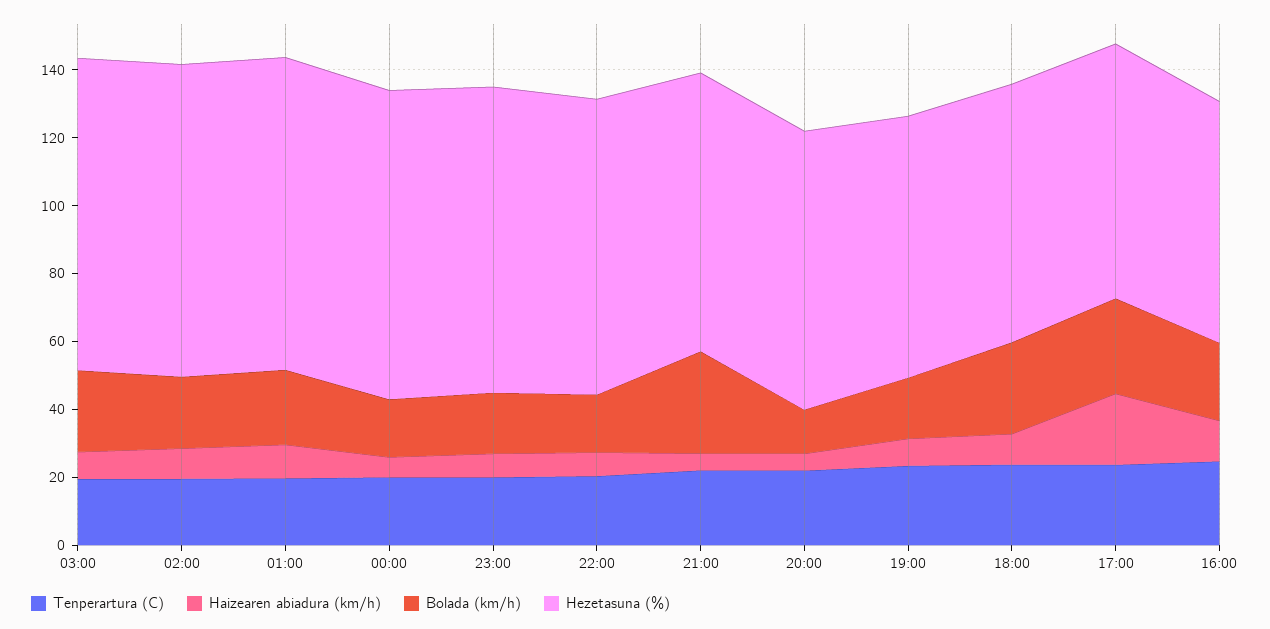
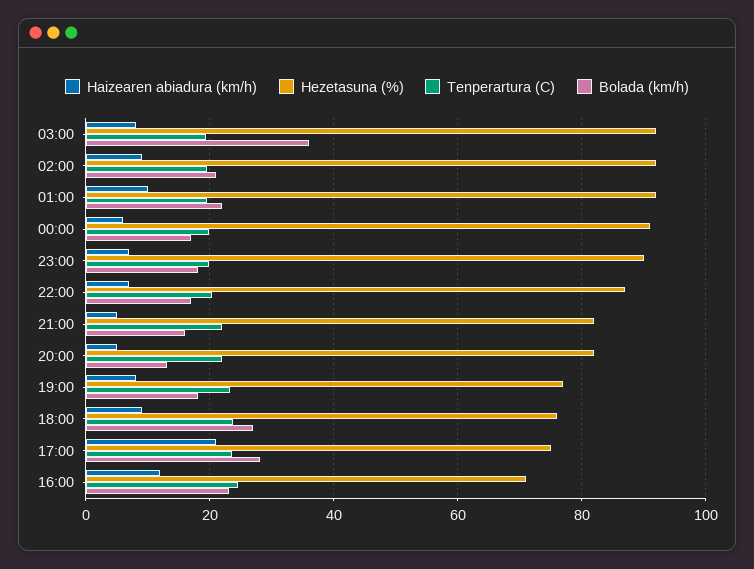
Bolada (km/h), 03:00: 25 -> 36
Bolada (km/h), 21:00: 30 -> 16

